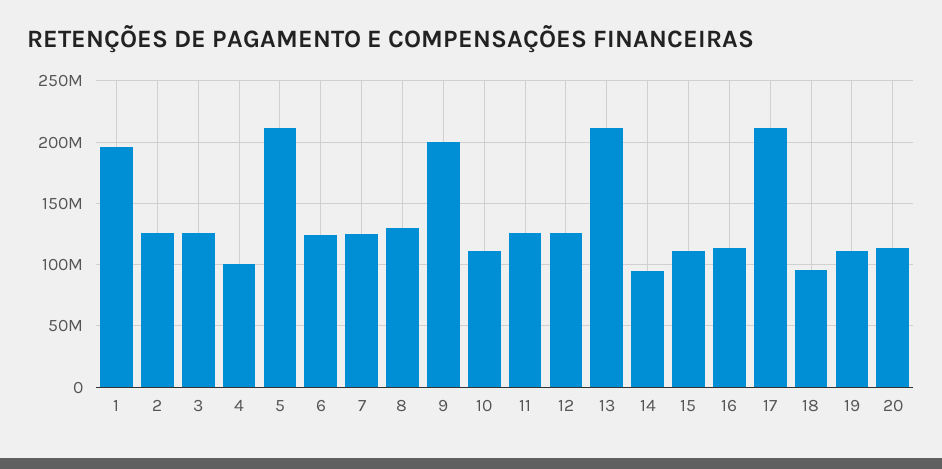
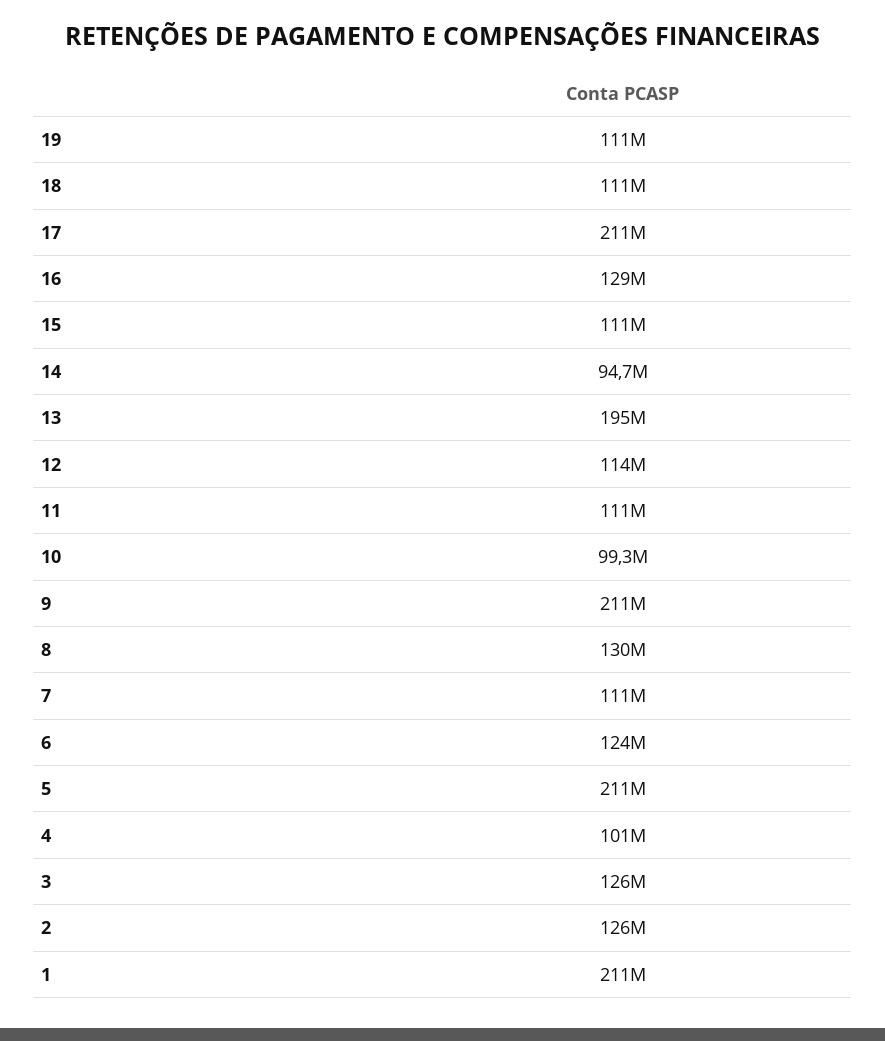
1: 195000000 -> 211000000
7: 125000000 -> 111000000
9: 200000000 -> 211000000
10: 110000000 -> 99300000
11: 125000000 -> 111000000
12: 125000000 -> 114000000
13: 210000000 -> 195000000
16: 115000000 -> 129000000
18: 95000000 -> 111000000
20: 115000000 -> none

